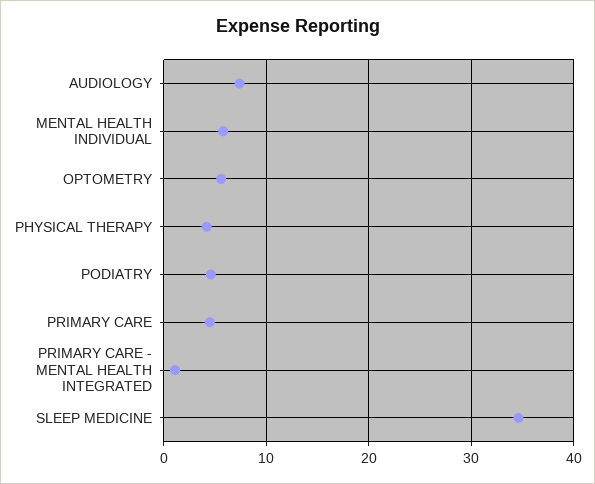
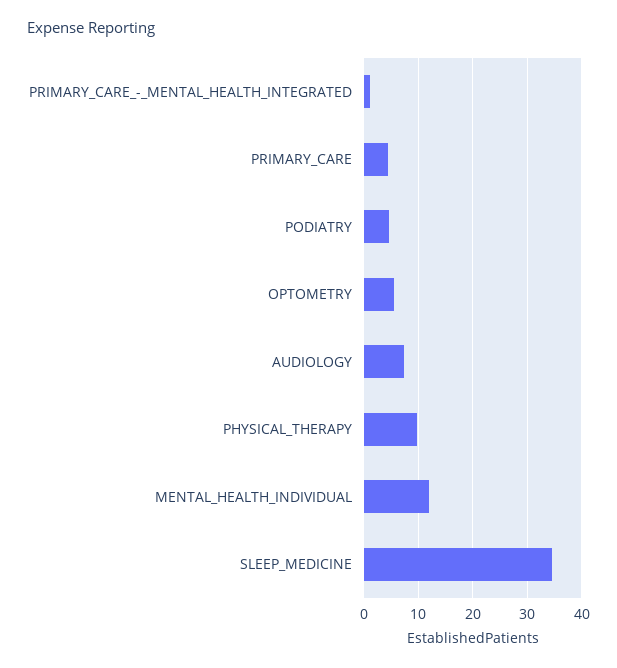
MENTAL HEALTH INDIVIDUAL: 6 -> 12
PHYSICAL THERAPY: 4 -> 10

